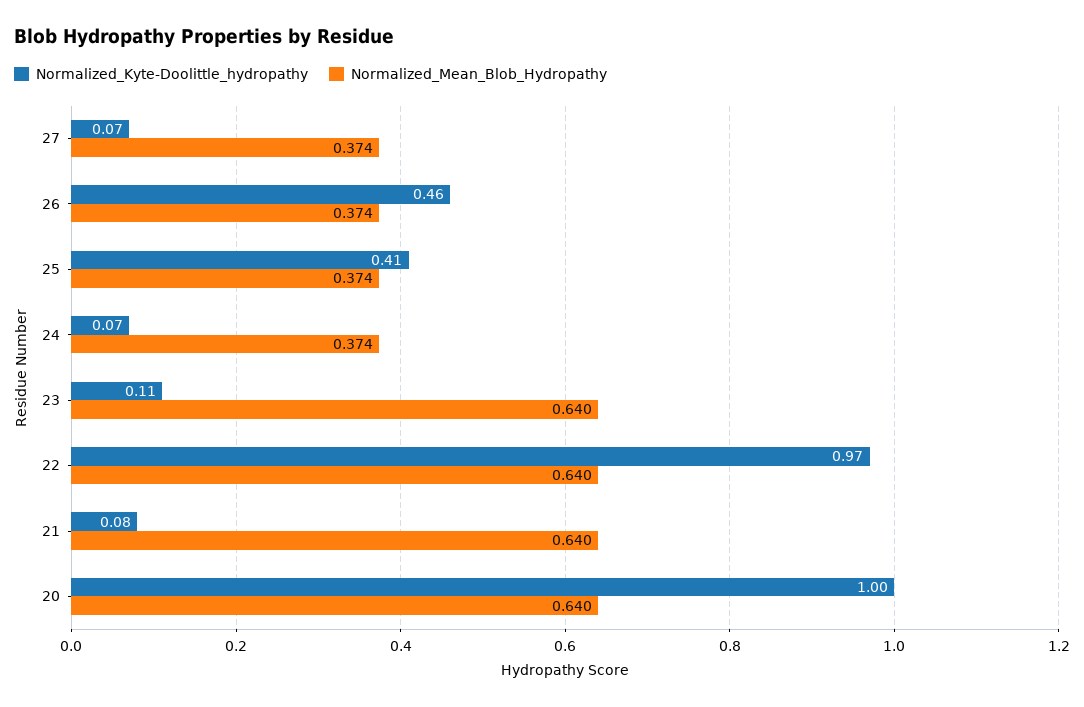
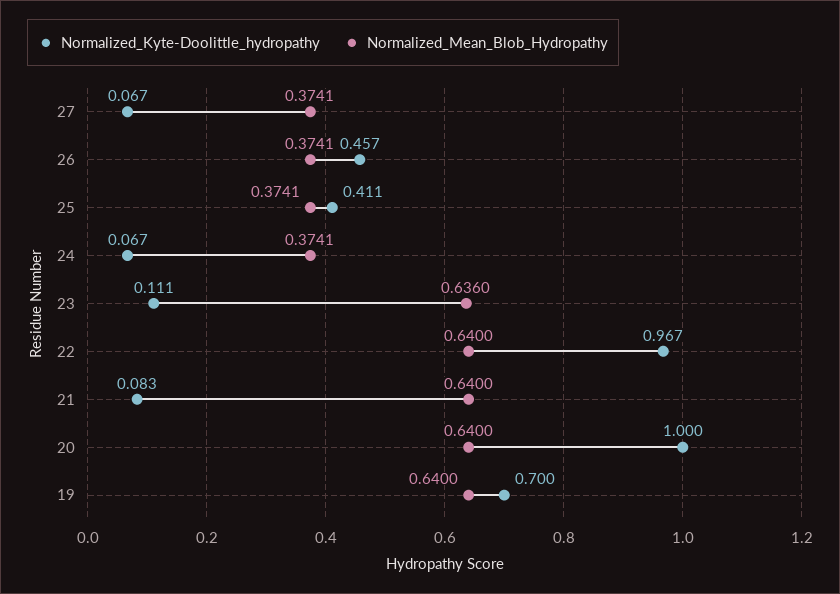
Normalized_Mean_Blob_Hydropathy, 23: 0.64 -> 0.636
Normalized_Kyte-Doolittle_hydropathy, 19: none -> 0.7
Normalized_Mean_Blob_Hydropathy, 19: none -> 0.64

